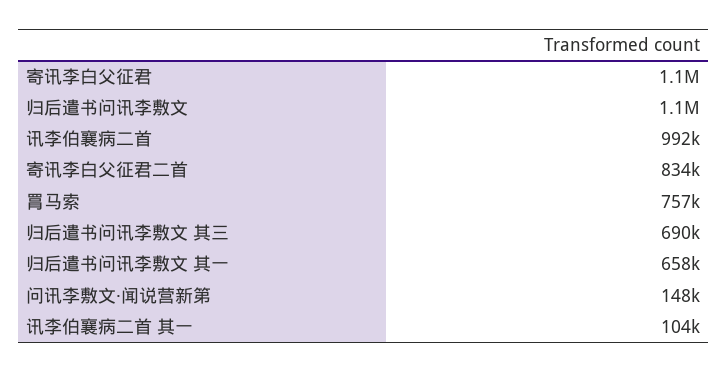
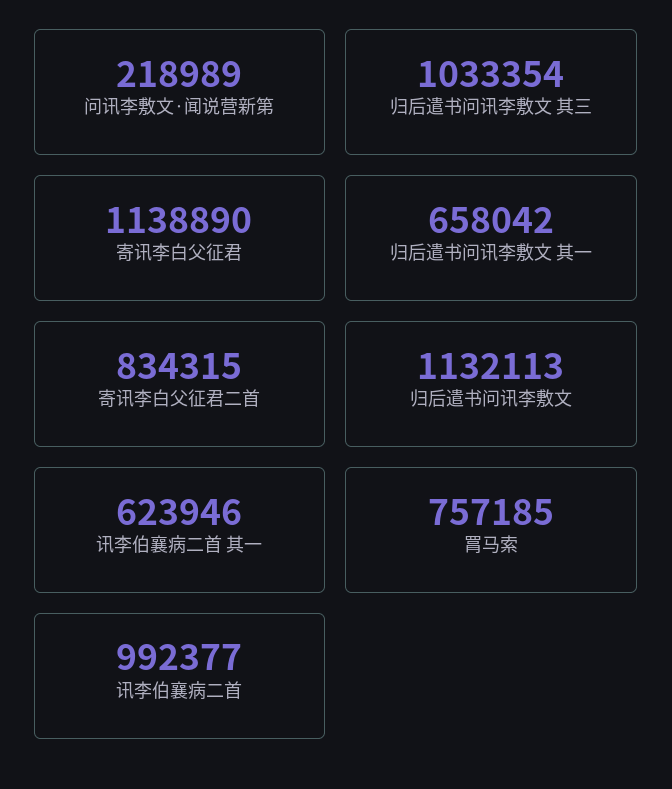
归后遣书问讯李敷文 其三: 690000 -> 1033354
问讯李敷文·闻说营新第: 148000 -> 218989
讯李伯襄病二首 其一: 104000 -> 623946

